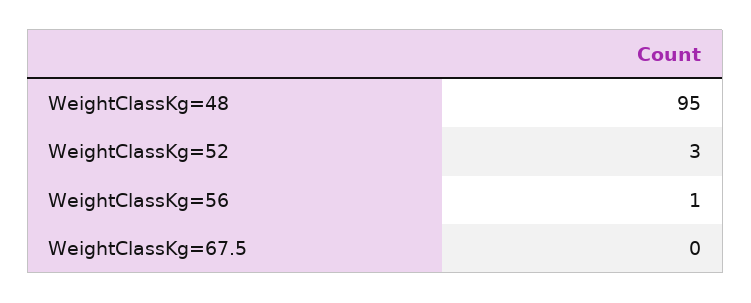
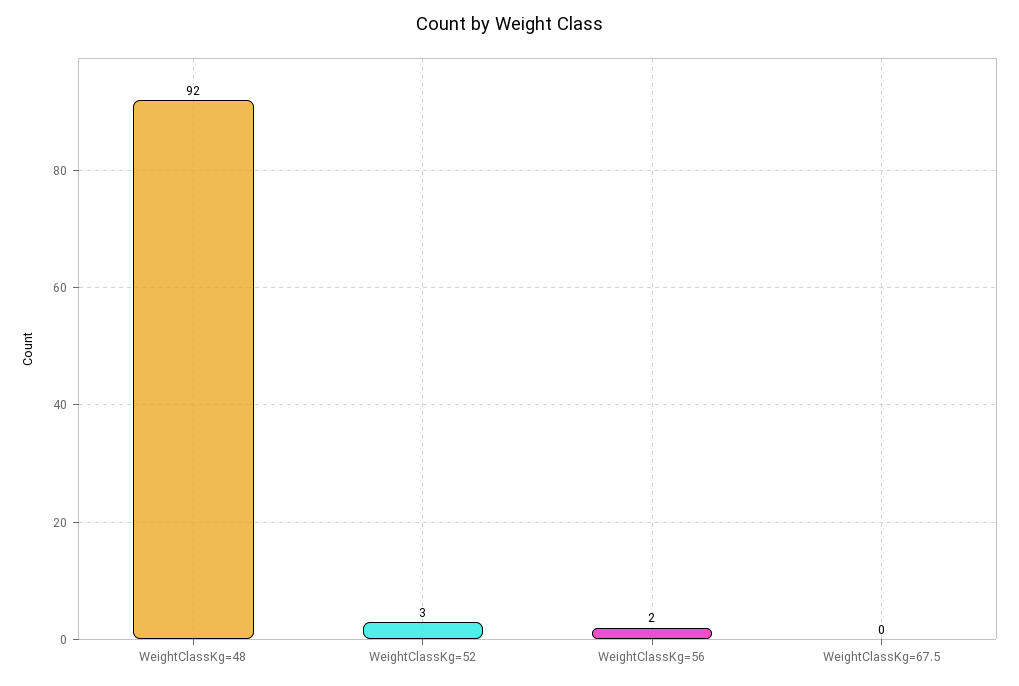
WeightClassKg=48: 95 -> 92
WeightClassKg=56: 1 -> 2

